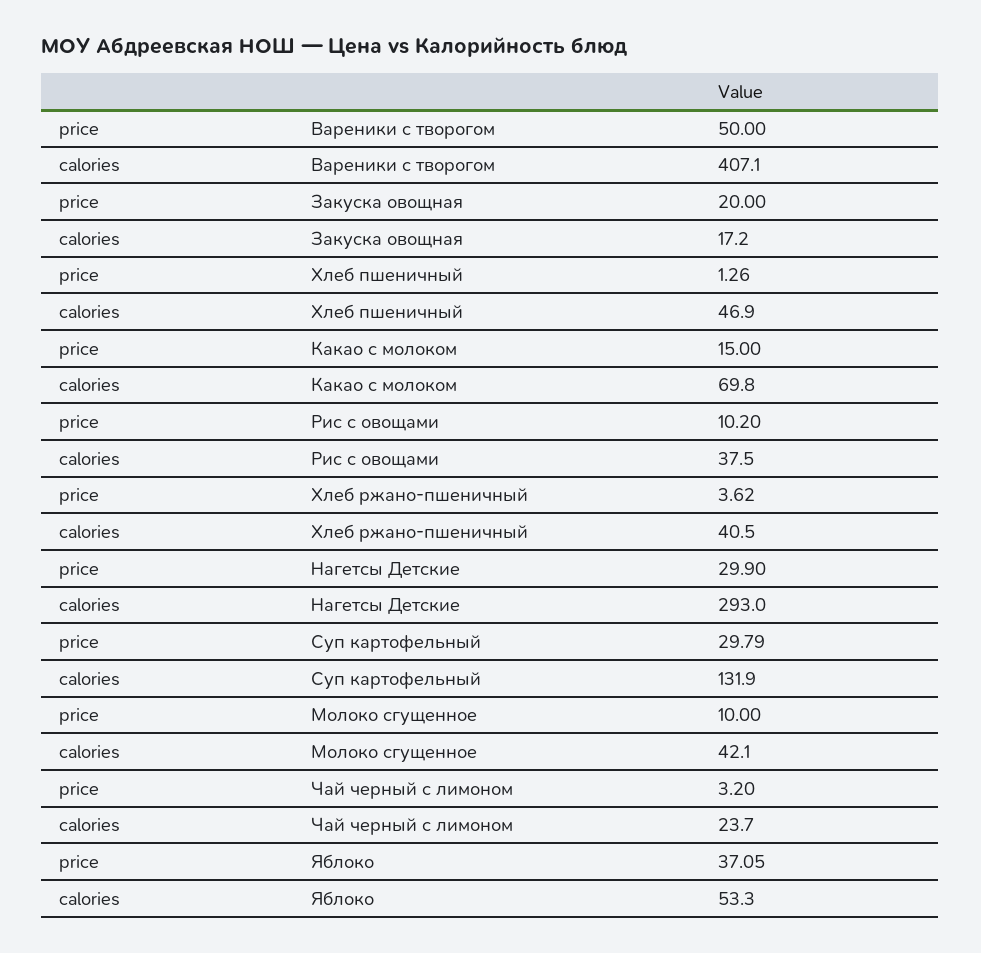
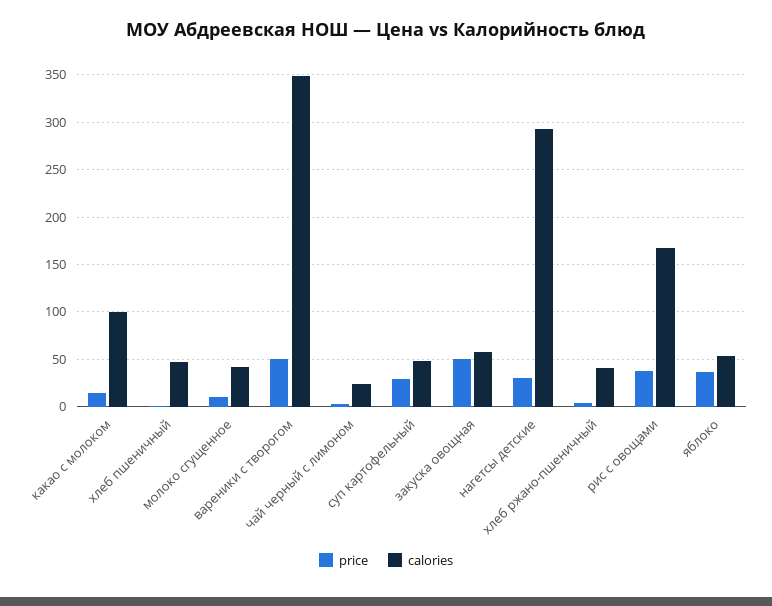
calories, Вареники с творогом: 407.1 -> 350
price, Закуска овощная: 20 -> 50
calories, Закуска овощная: 17.2 -> 60
calories, Какао с молоком: 69.8 -> 100
price, Рис с овощами: 10.2 -> 40
calories, Рис с овощами: 37.5 -> 170
calories, Суп картофельный: 131.9 -> 50

